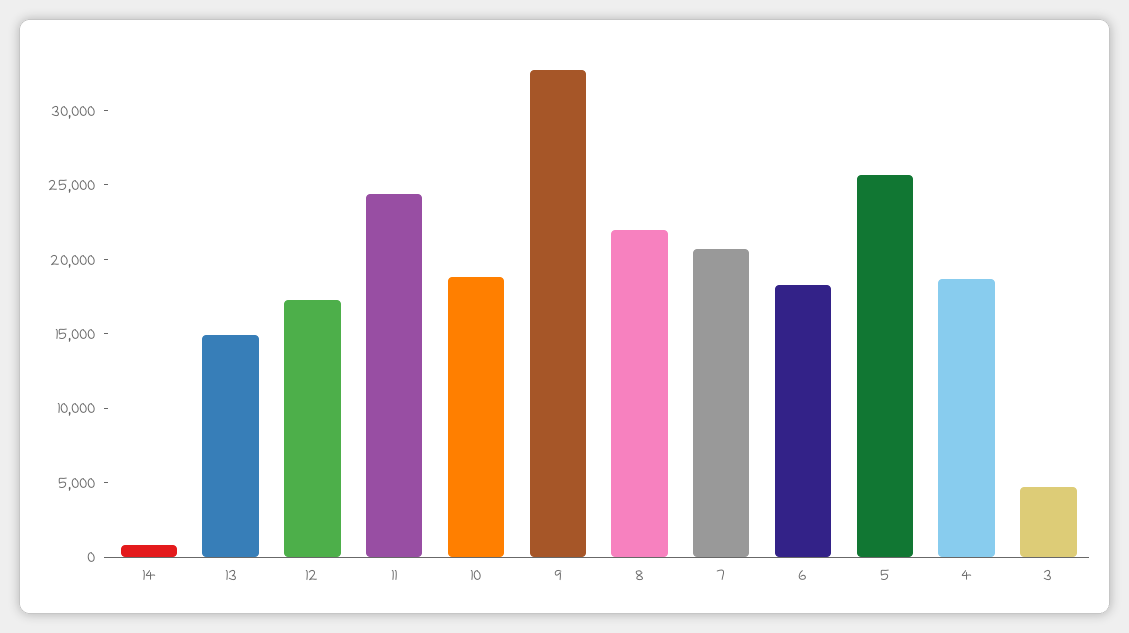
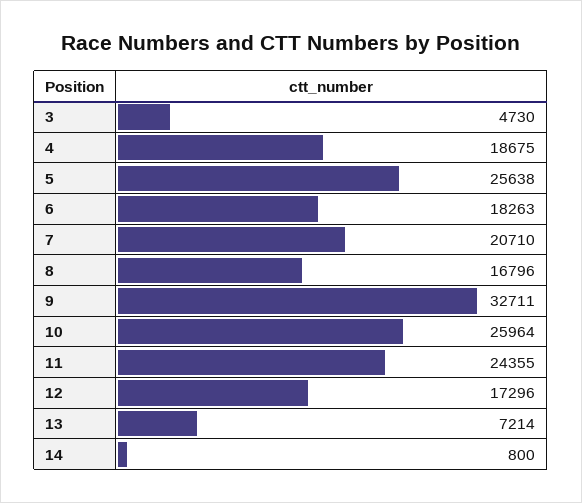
13: 15000 -> 7214
10: 19000 -> 25964
8: 22000 -> 16796

